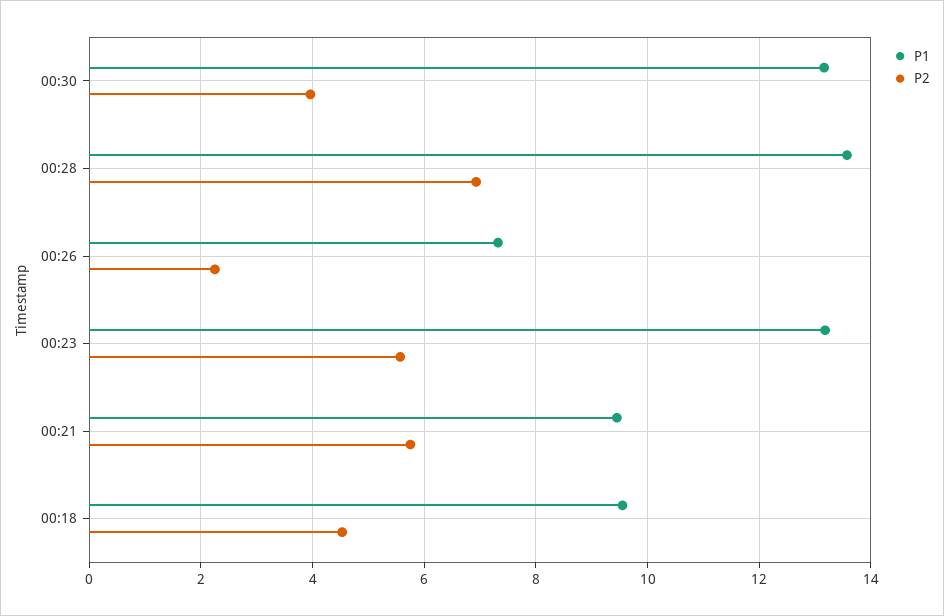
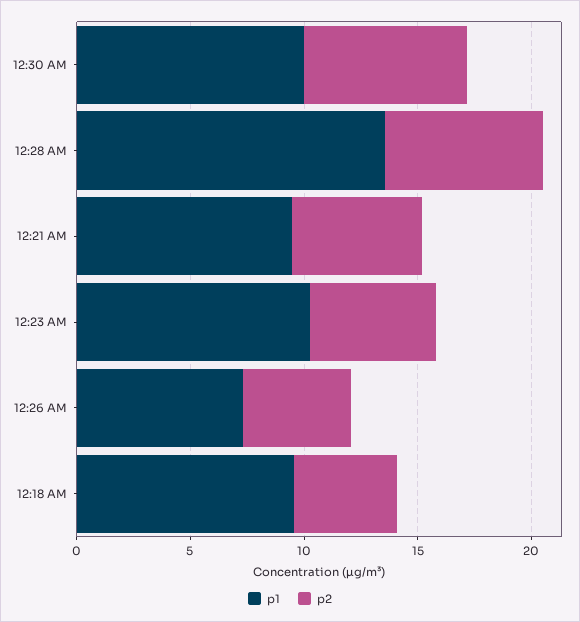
P1, 00:30: 13.2 -> 10
P2, 00:30: 4 -> 7
P2, 00:26: 2.2 -> 5
P1, 00:23: 13.2 -> 10

